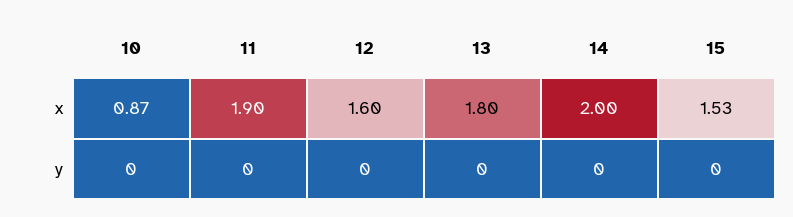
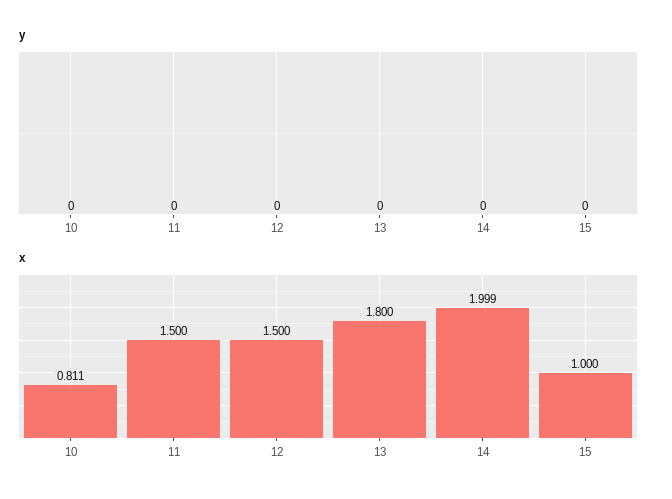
x, 10: 0.87 -> 0.811
x, 11: 1.9 -> 1.5
x, 12: 1.6 -> 1.5
x, 14: 2 -> 1.999
x, 15: 1.53 -> 1

